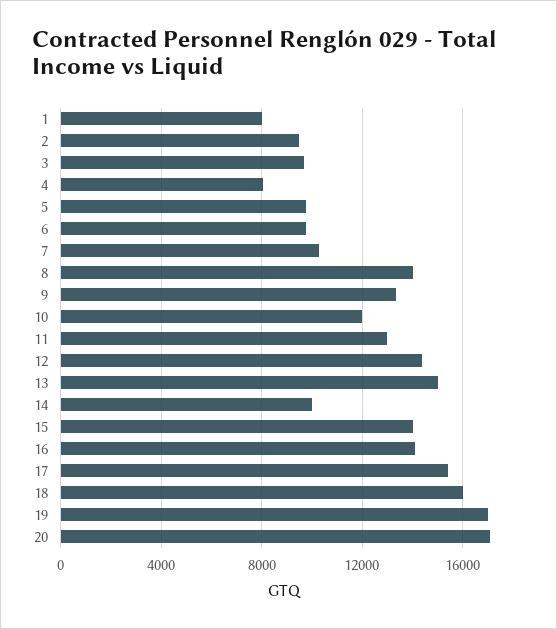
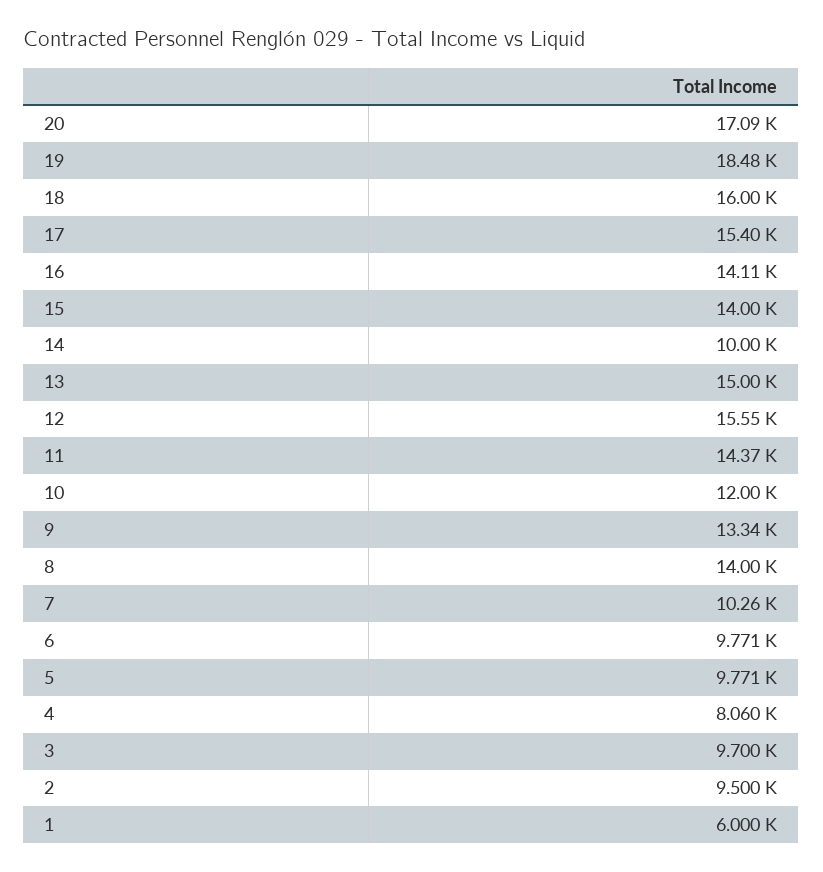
1: 8000 -> 6000
11: 13000 -> 14370
12: 14500 -> 15550
19: 17000 -> 18480

